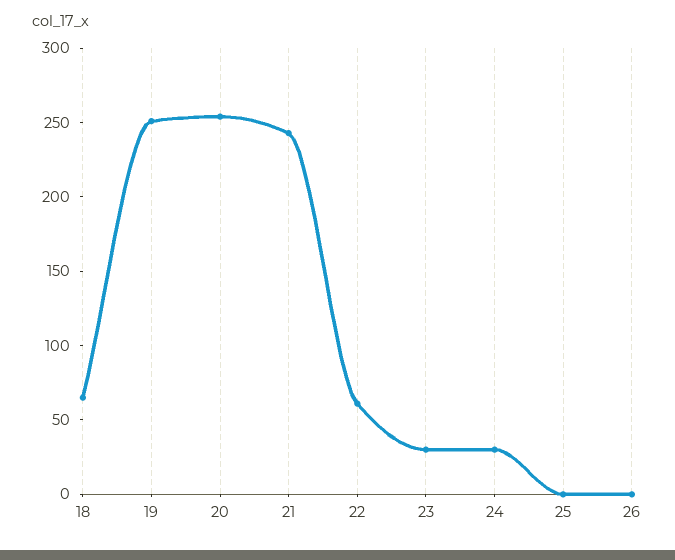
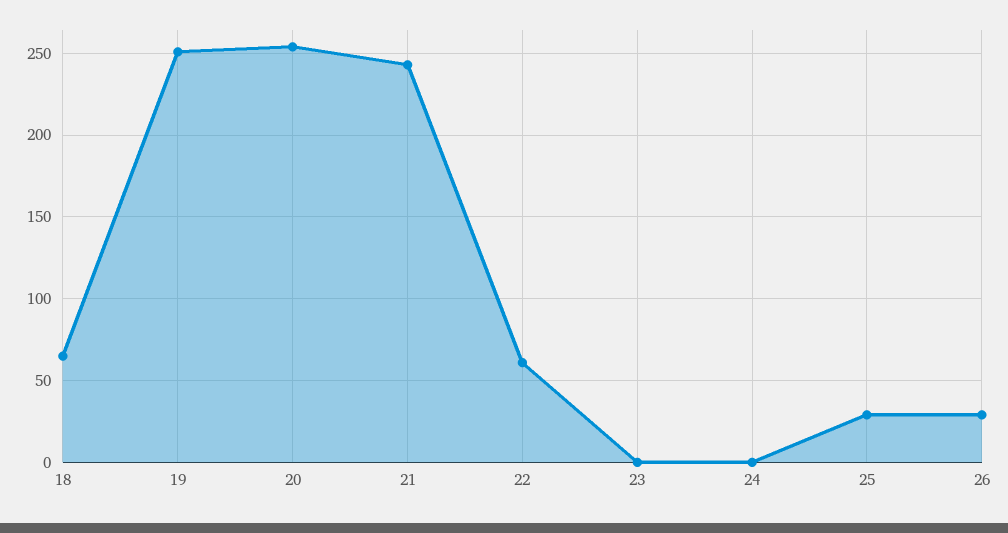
23: 30 -> 0
24: 30 -> 0
25: 0 -> 30
26: 0 -> 30

